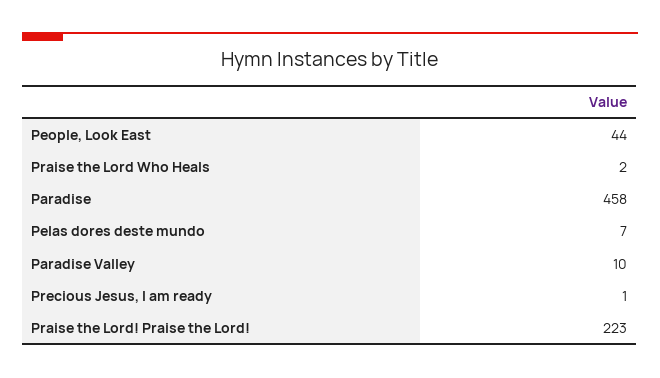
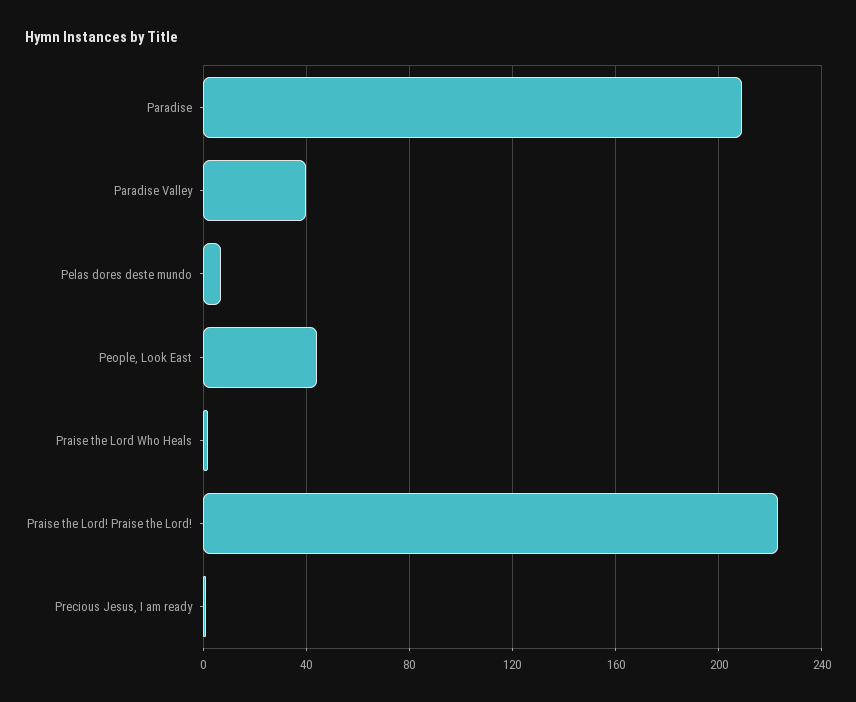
Paradise: 458 -> 210
Paradise Valley: 10 -> 40

